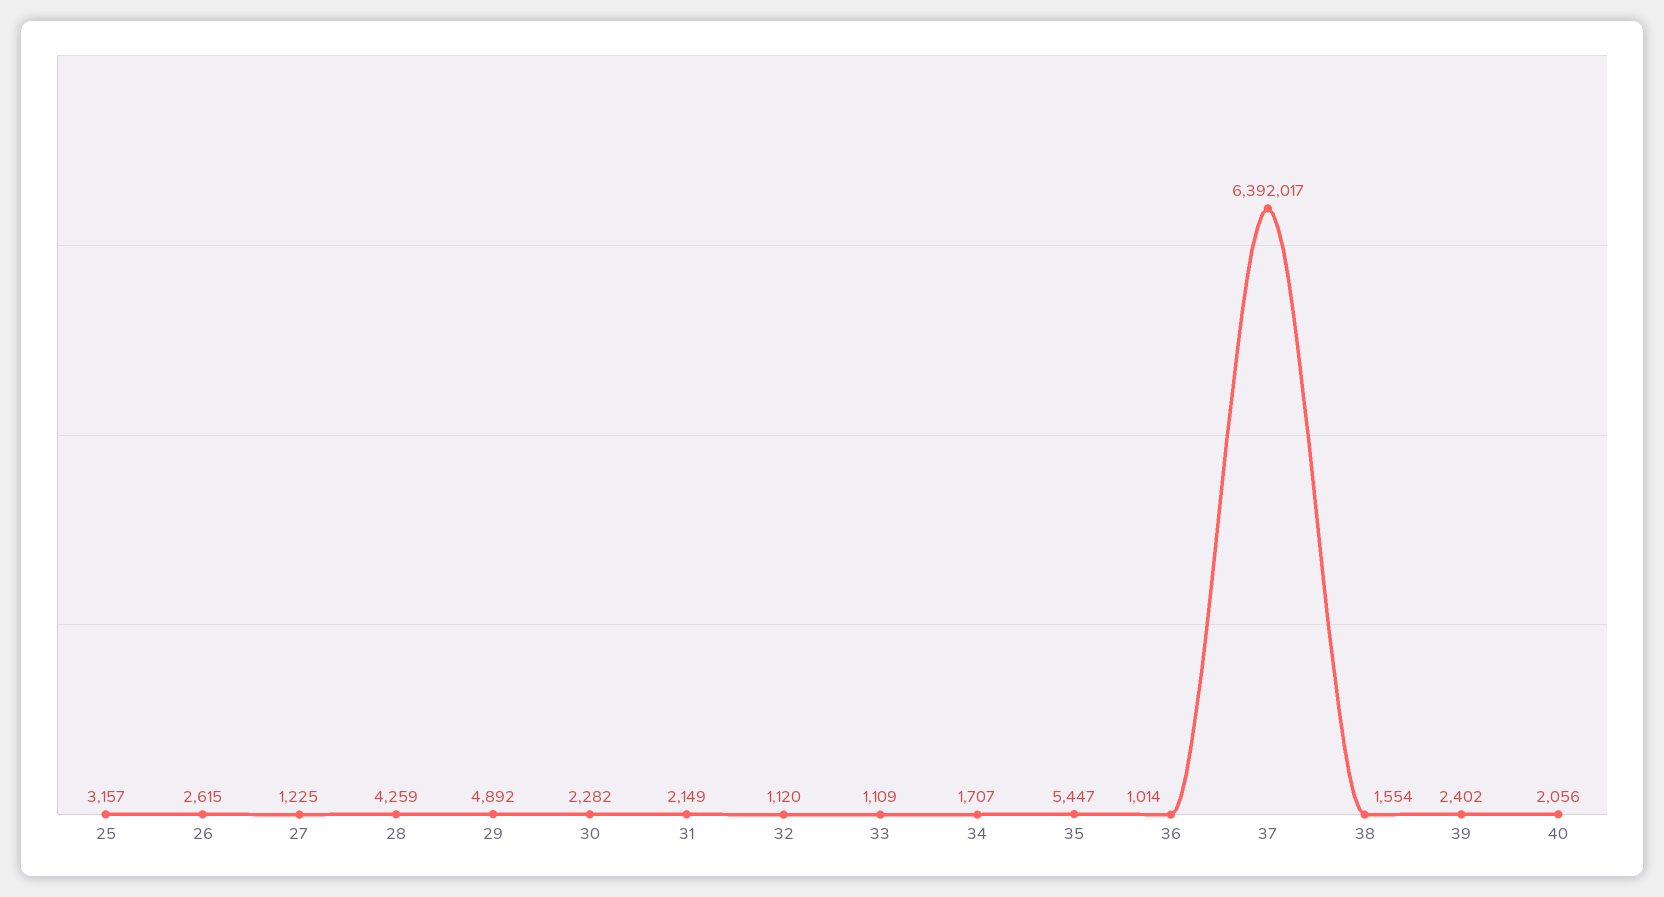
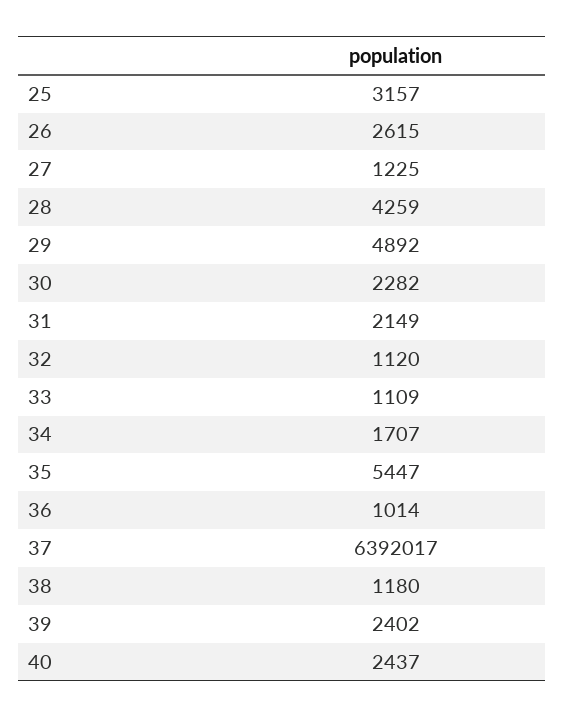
38: 1554 -> 1180
40: 2056 -> 2437

